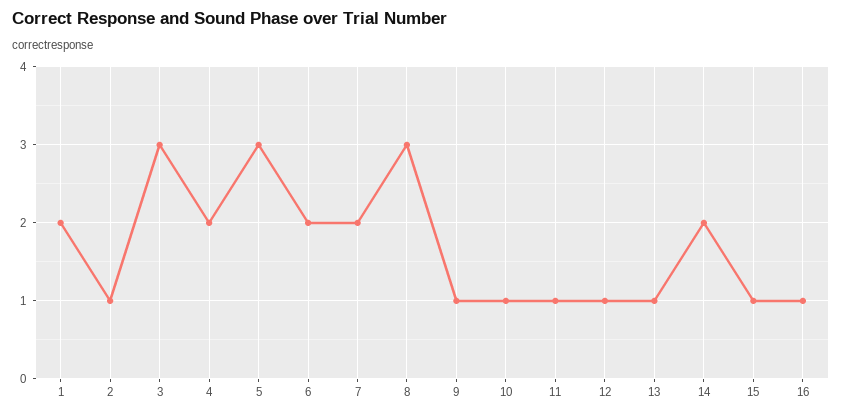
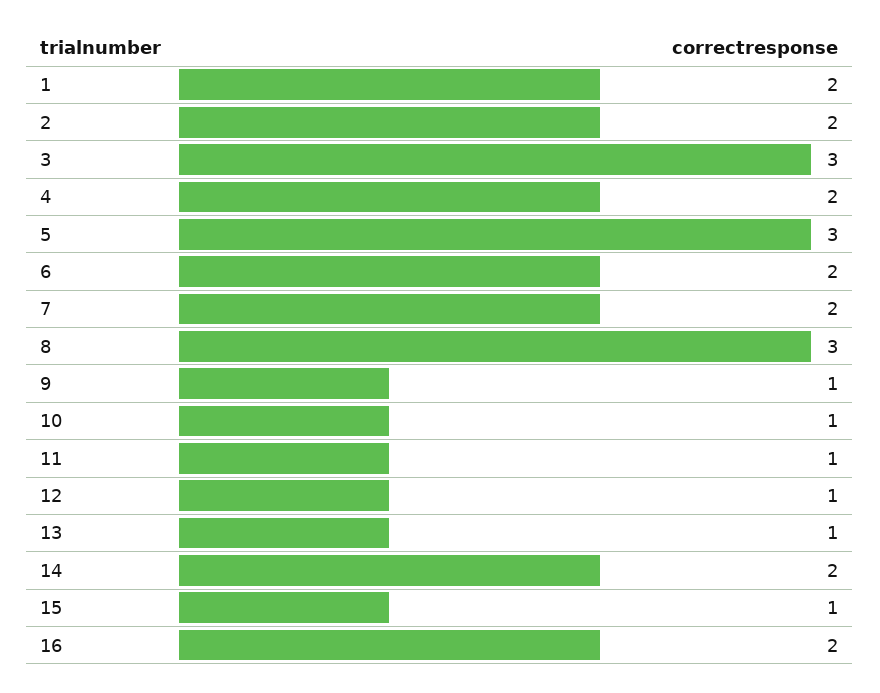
2: 1 -> 2
16: 1 -> 2

